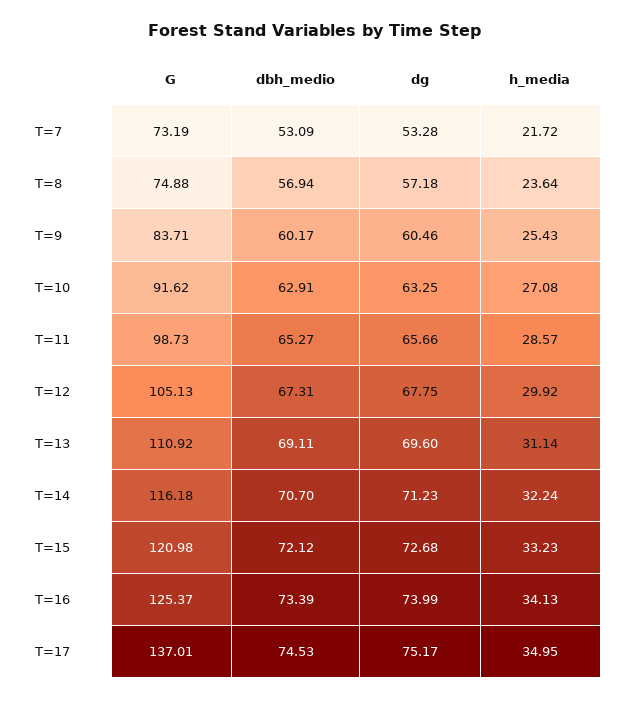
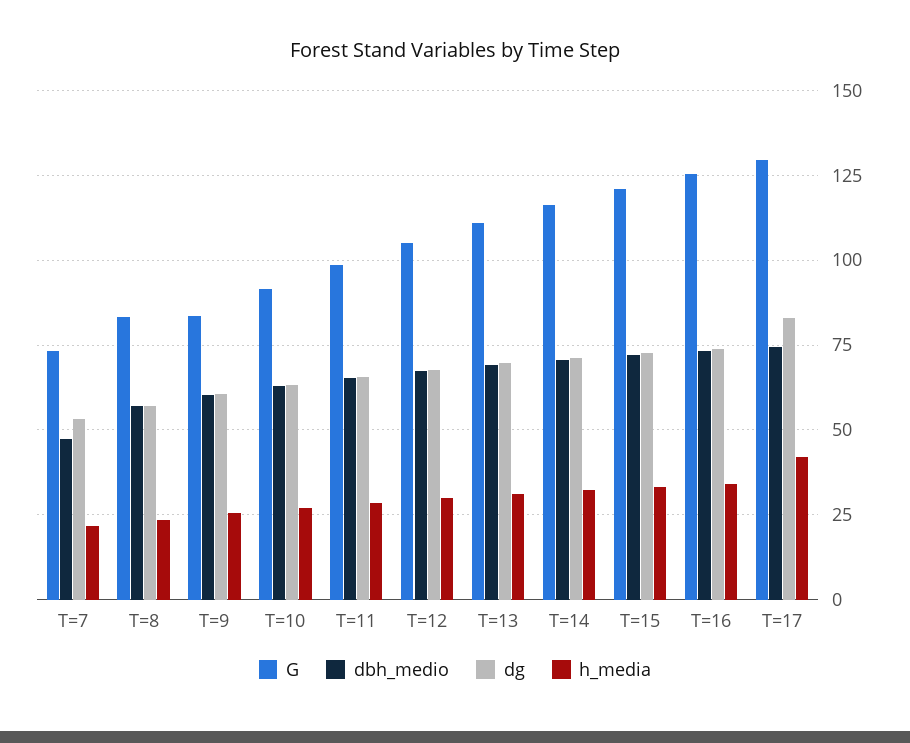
dbh_medio, T=7: 53.09 -> 47.5
G, T=8: 74.88 -> 82.5
G, T=17: 137.01 -> 130
dg, T=17: 75.17 -> 82.5
h_media, T=17: 34.95 -> 42.5

